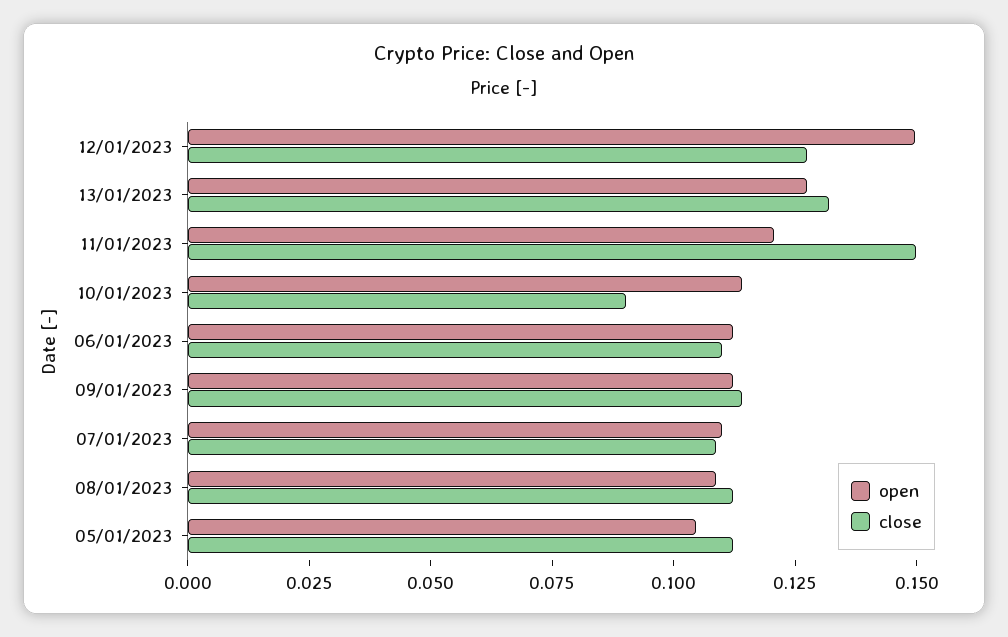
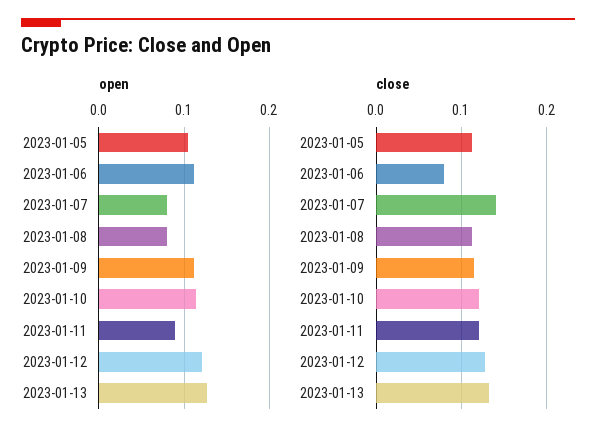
open, 12/01/2023: 0.15 -> 0.12
open, 11/01/2023: 0.12 -> 0.09
close, 11/01/2023: 0.15 -> 0.12
close, 10/01/2023: 0.09 -> 0.12
close, 06/01/2023: 0.11 -> 0.08
open, 07/01/2023: 0.11 -> 0.08
close, 07/01/2023: 0.11 -> 0.14
open, 08/01/2023: 0.11 -> 0.08

